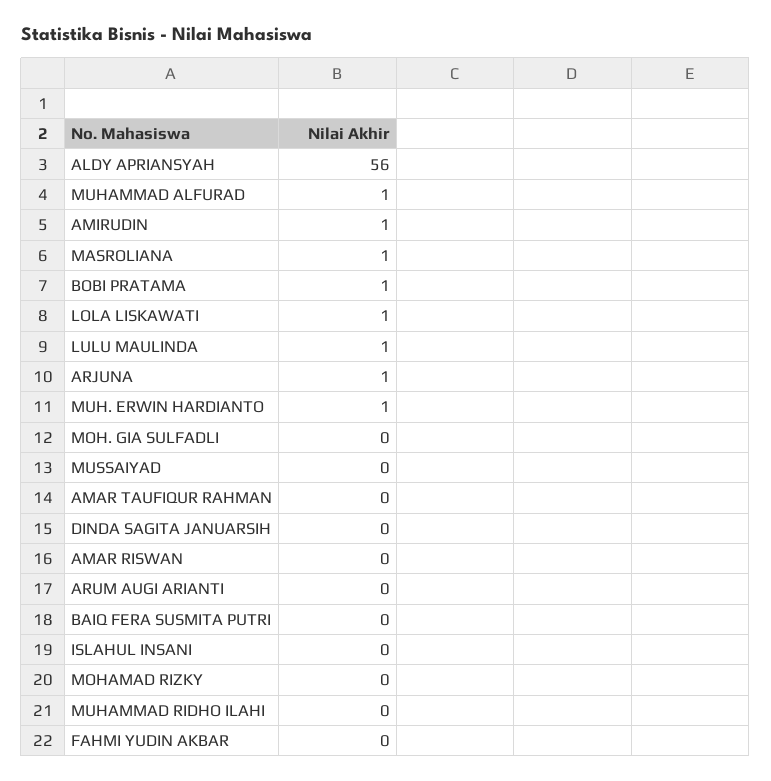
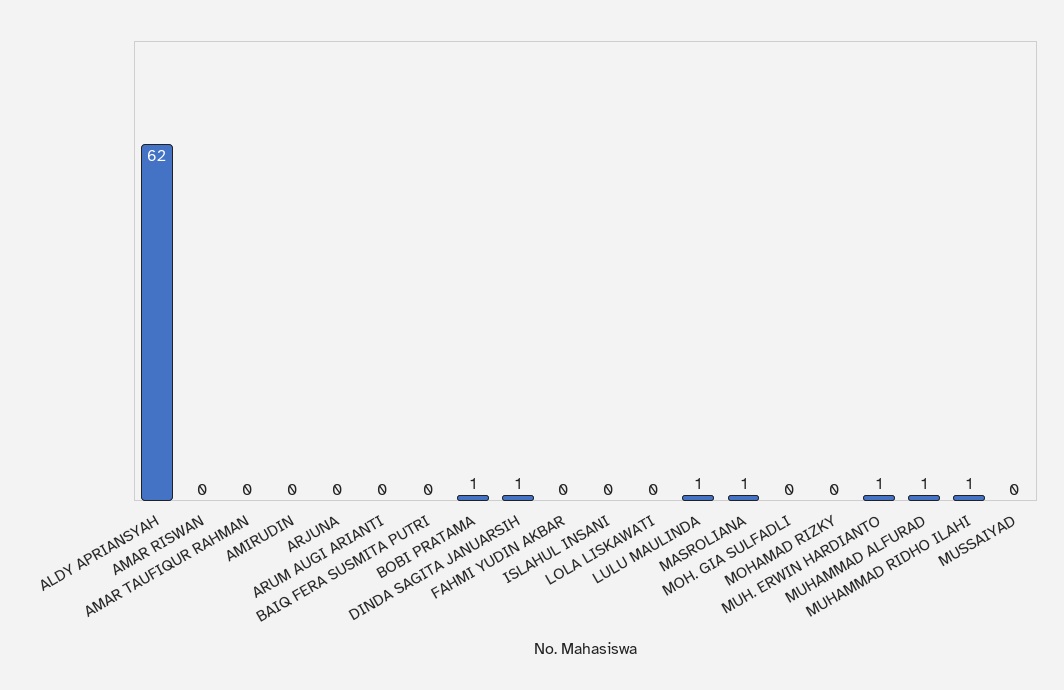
ALDY APRIANSYAH: 56 -> 62
AMIRUDIN: 1 -> 0
LOLA LISKAWATI: 1 -> 0
ARJUNA: 1 -> 0
DINDA SAGITA JANUARSIH: 0 -> 1
MUHAMMAD RIDHO ILAHI: 0 -> 1

